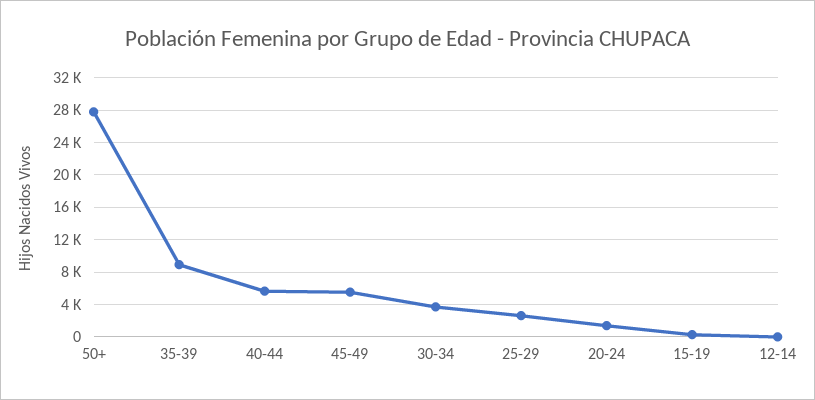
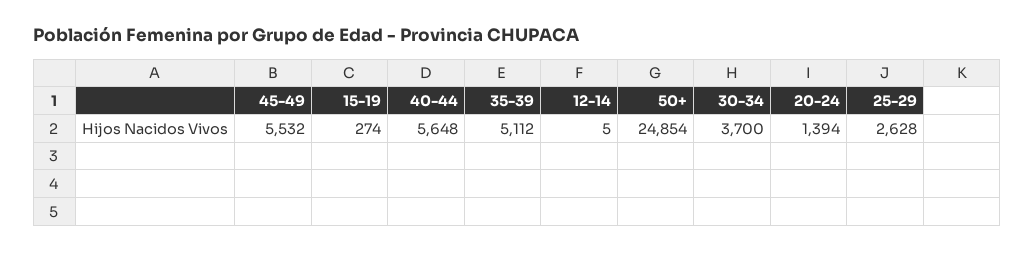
50+: 28000 -> 24854
35-39: 9000 -> 5112

